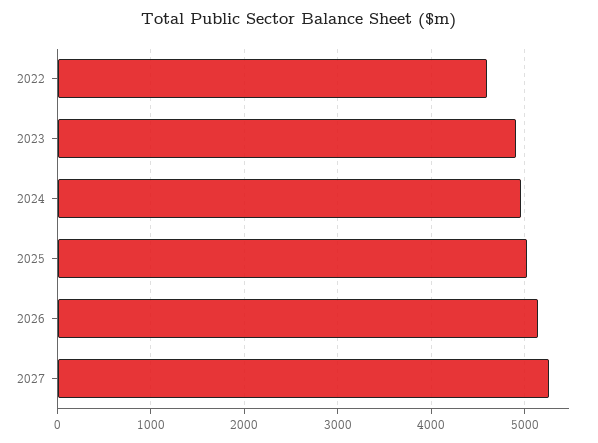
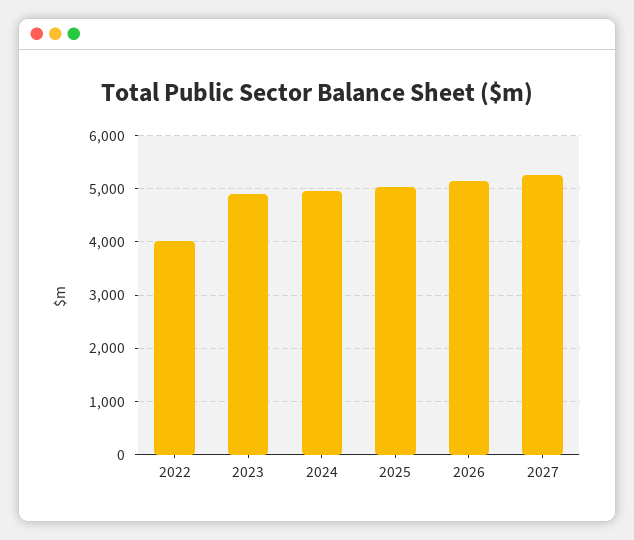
2022: 4600 -> 4000

